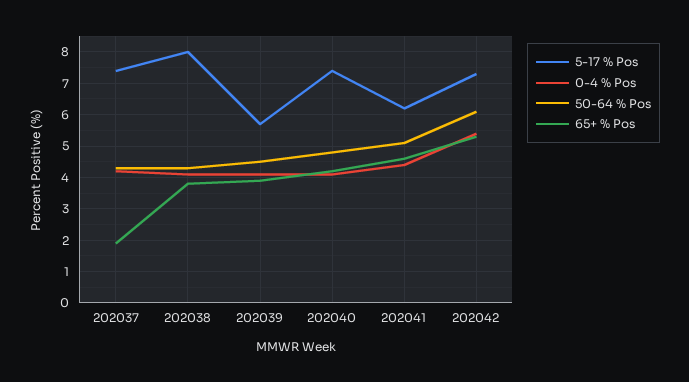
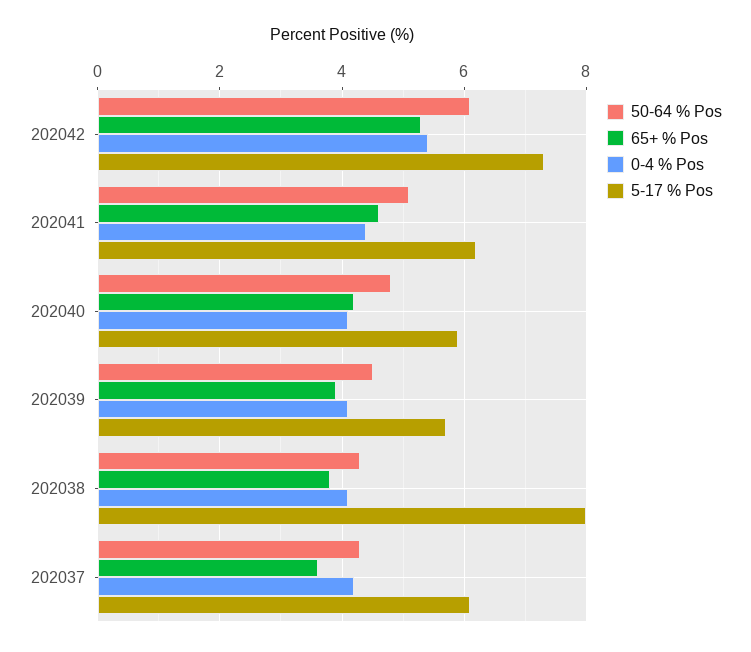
5-17 % Pos, 202037: 7.5 -> 6
65+ % Pos, 202037: 2 -> 3.5
5-17 % Pos, 202040: 7.5 -> 6

